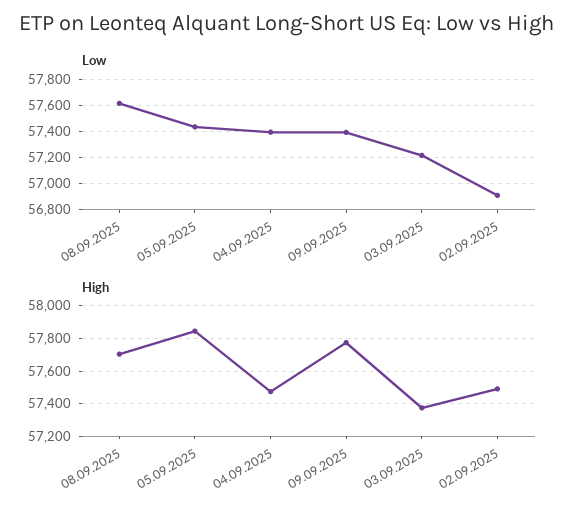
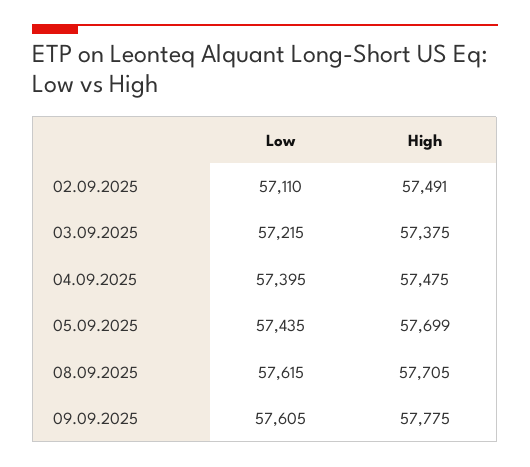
Low, 09.09.2025: 57400 -> 57605
Low, 02.09.2025: 56900 -> 57110
High, 05.09.2025: 57850 -> 57699

